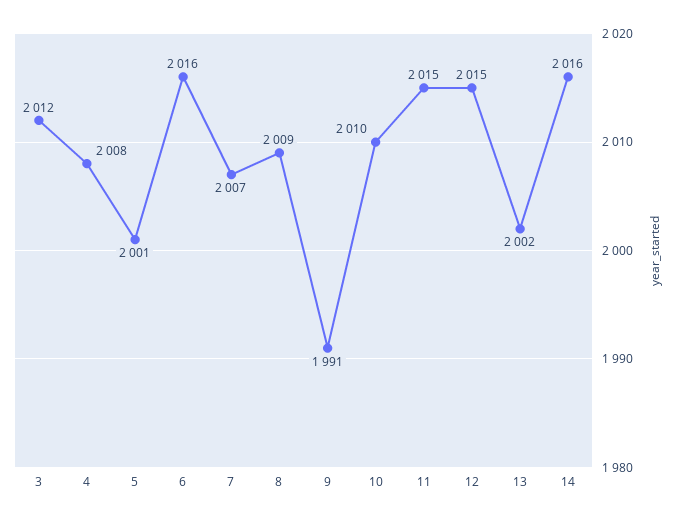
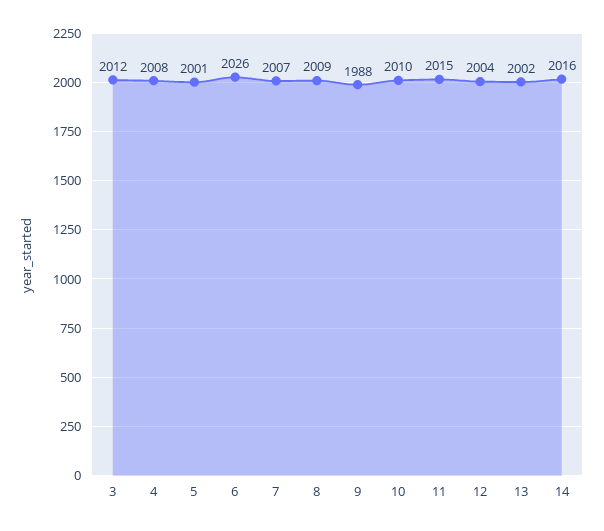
6: 2016 -> 2026
9: 1991 -> 1988
12: 2015 -> 2004

